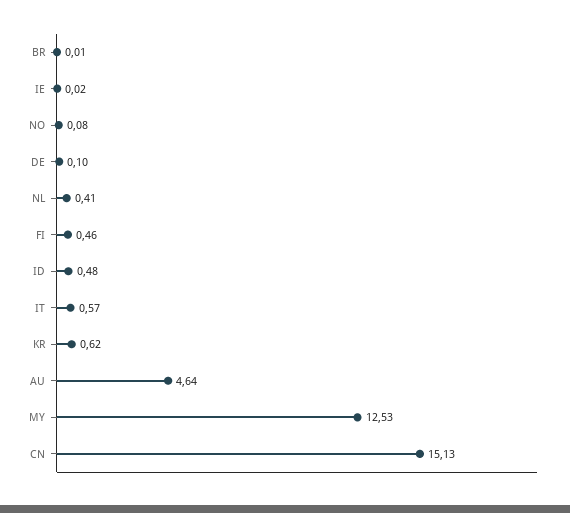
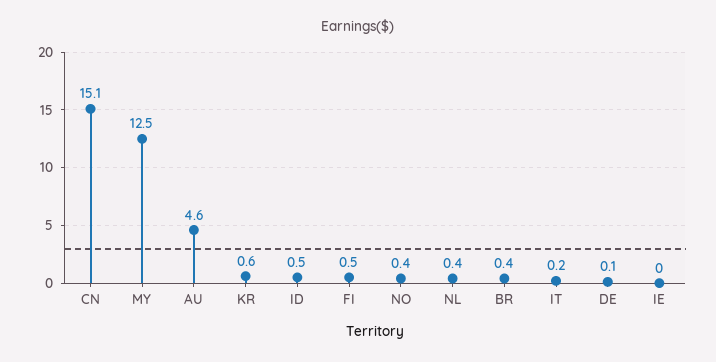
BR: 0.01 -> 0.4
NO: 0.08 -> 0.4
IT: 0.57 -> 0.2

